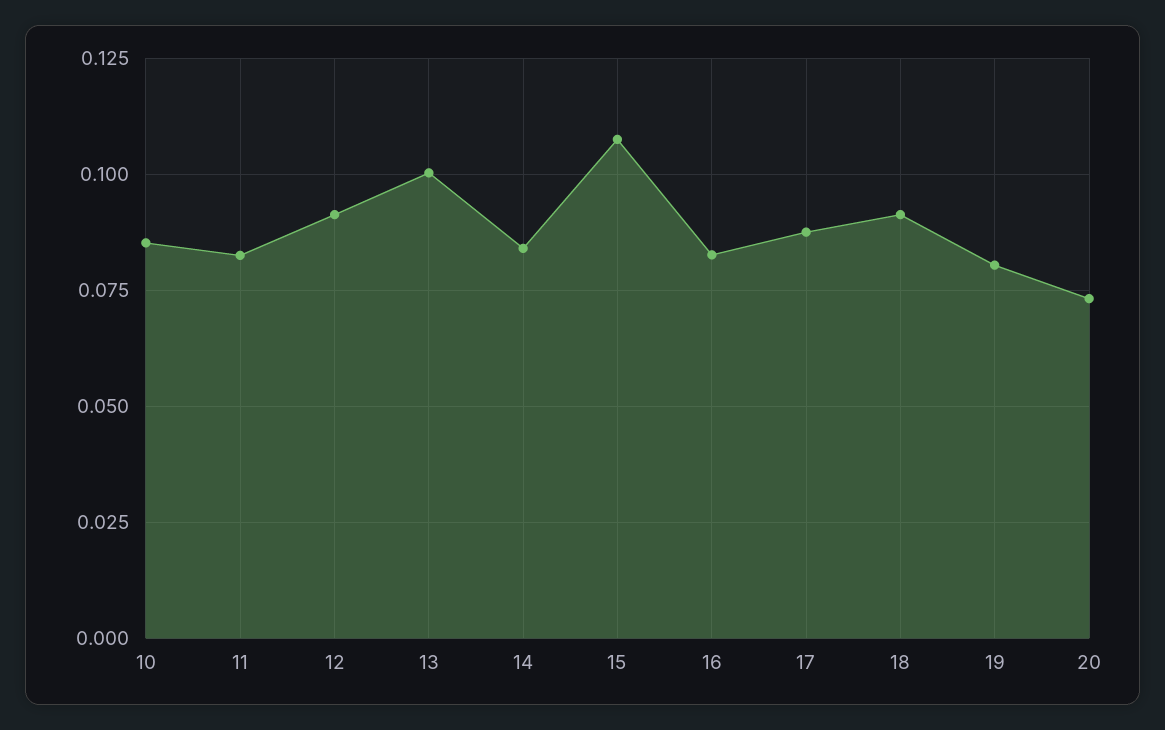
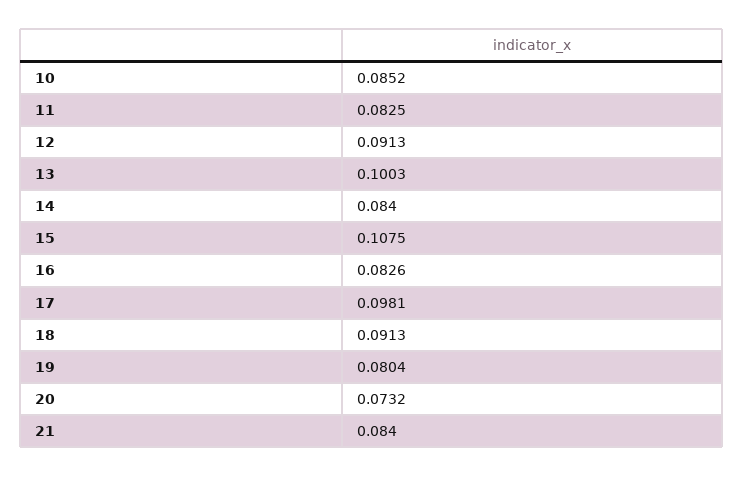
17: 0.0875 -> 0.0981
21: none -> 0.084

